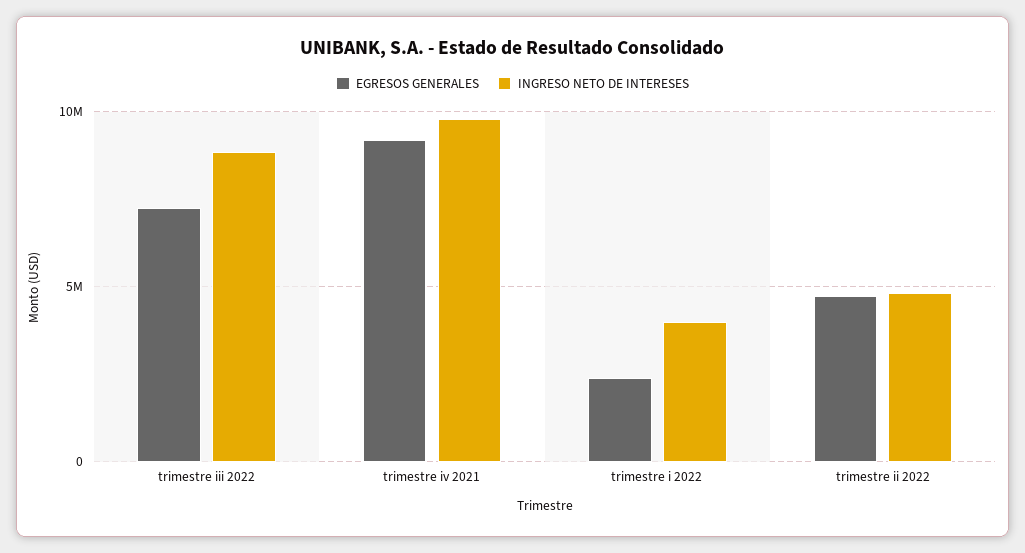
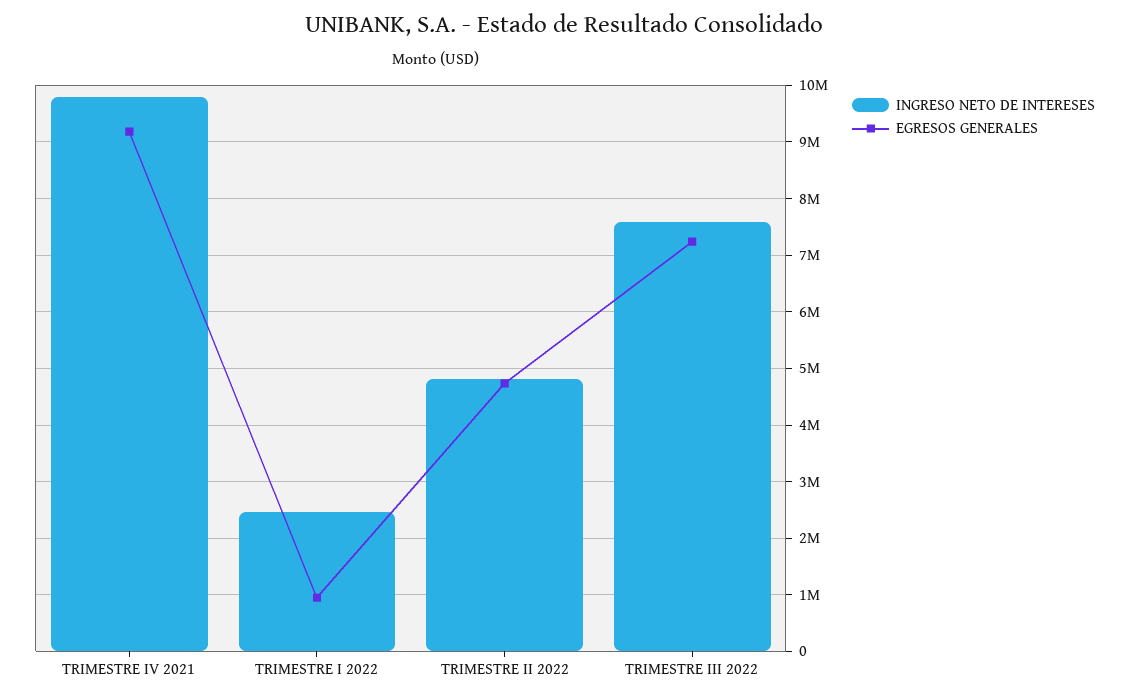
INGRESO NETO DE INTERESES, trimestre iii 2022: 9000000 -> 7600000
EGRESOS GENERALES, trimestre i 2022: 2500000 -> 1000000
INGRESO NETO DE INTERESES, trimestre i 2022: 4000000 -> 2400000

